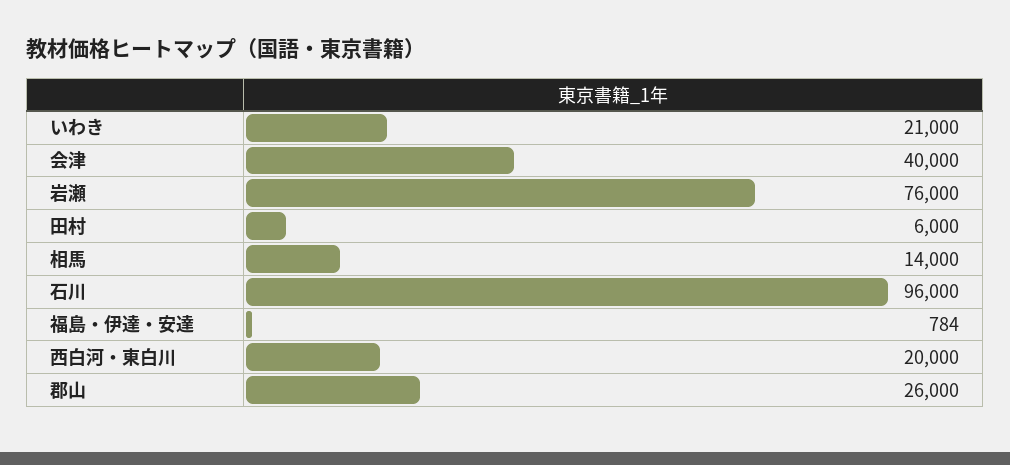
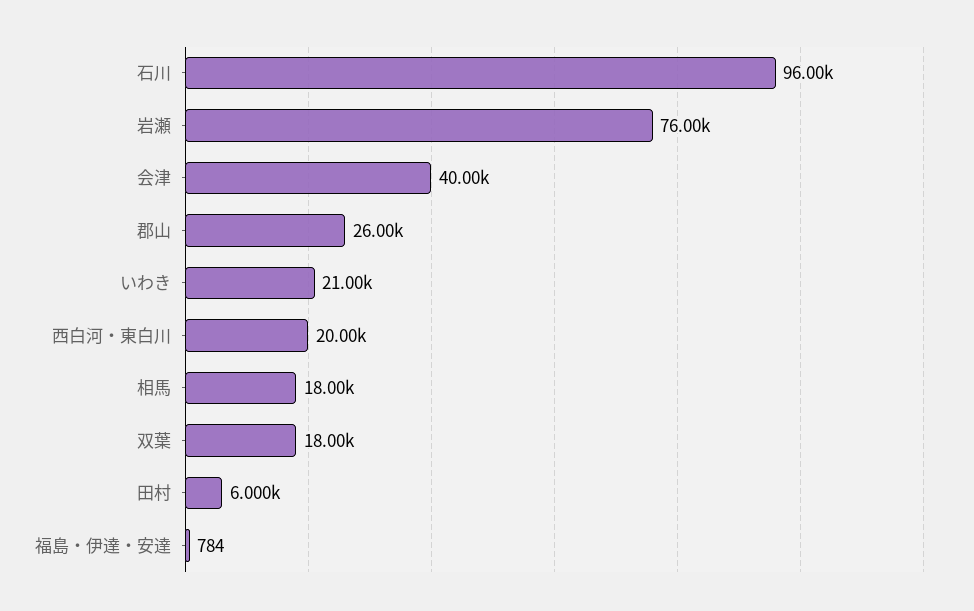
相馬: 14000 -> 18000
双葉: none -> 18000

